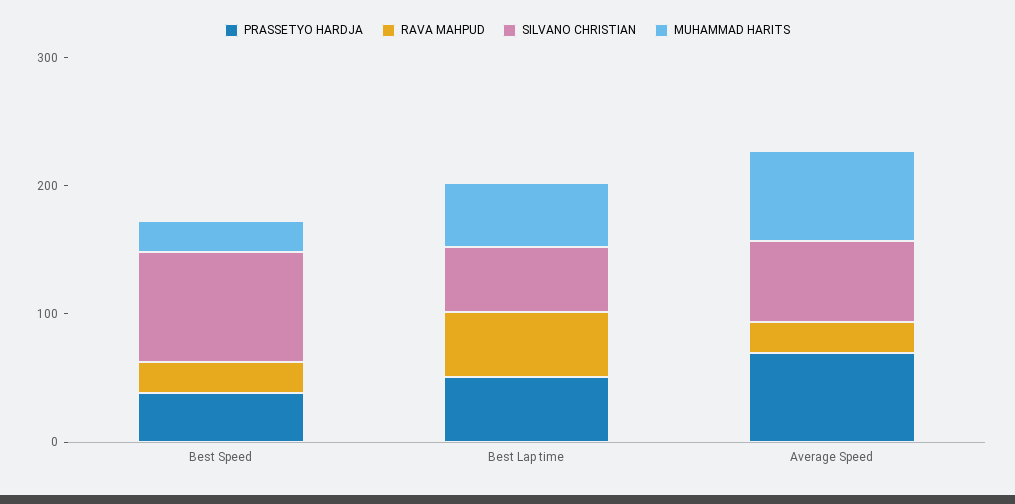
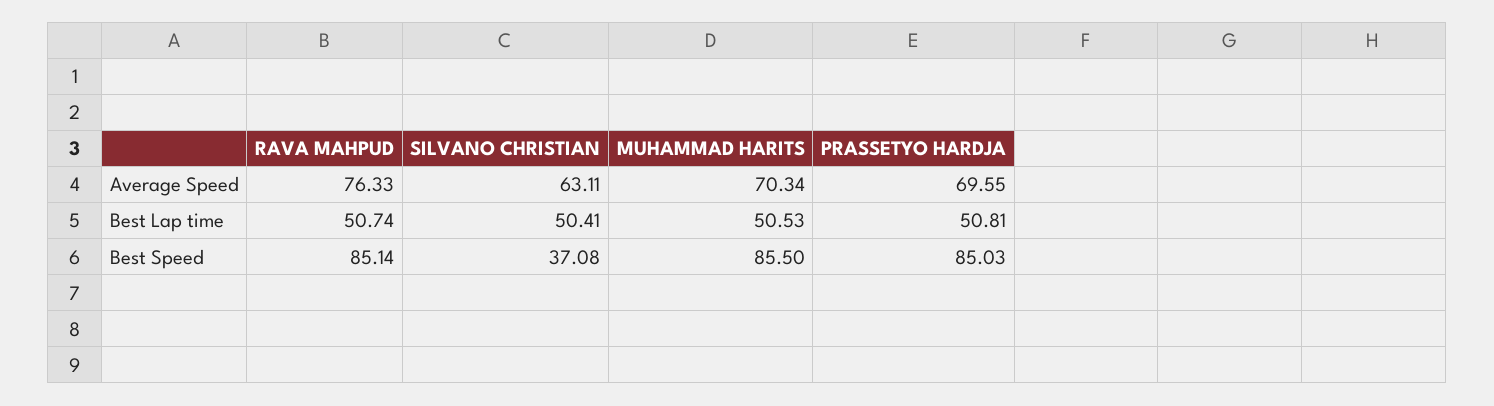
PRASSETYO HARDJA, Best Speed: 40 -> 85.03
RAVA MAHPUD, Best Speed: 20 -> 85.14
SILVANO CHRISTIAN, Best Speed: 80 -> 37.08
MUHAMMAD HARITS, Best Speed: 20 -> 85.5
RAVA MAHPUD, Average Speed: 20 -> 76.33

